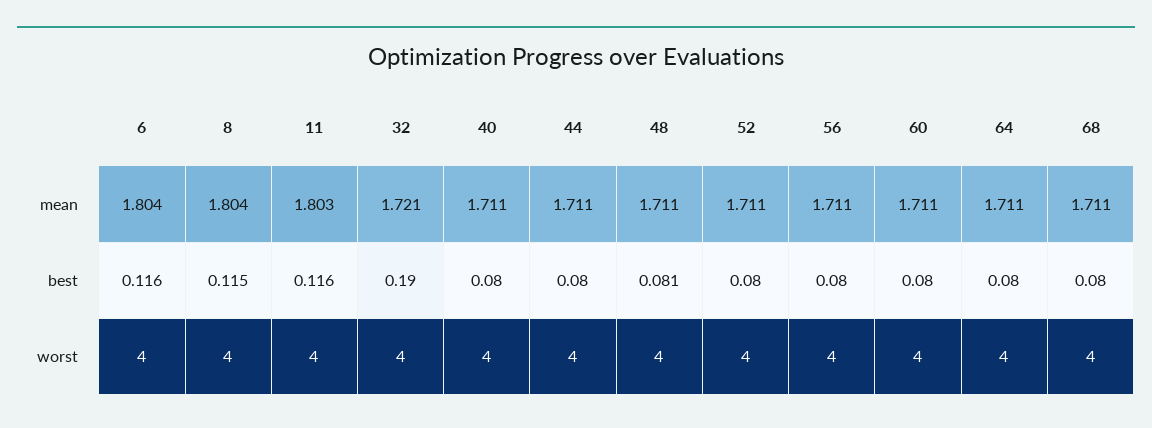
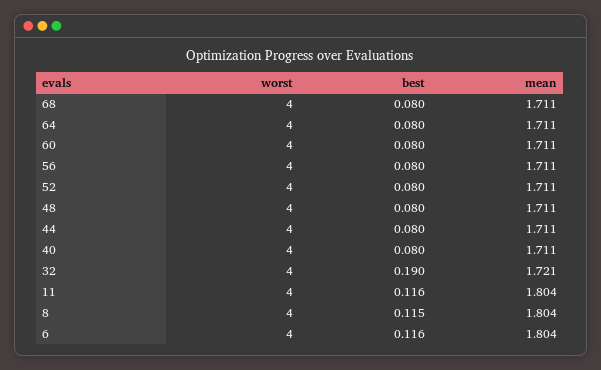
11, mean: 1.803 -> 1.804
48, best: 0.081 -> 0.08

